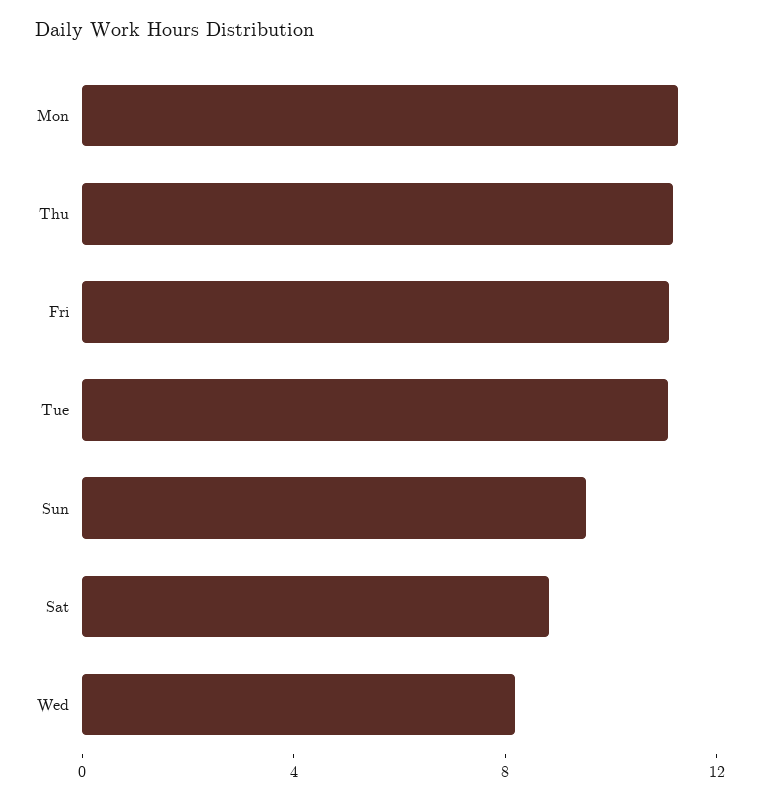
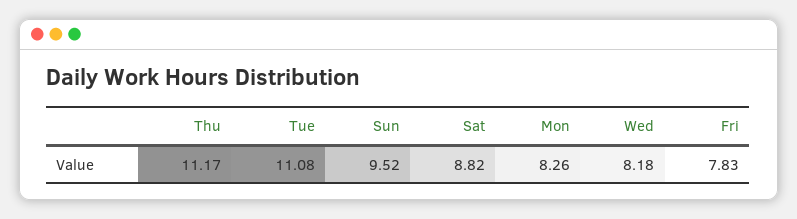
Mon: 11 -> 8.26
Fri: 11 -> 7.83

